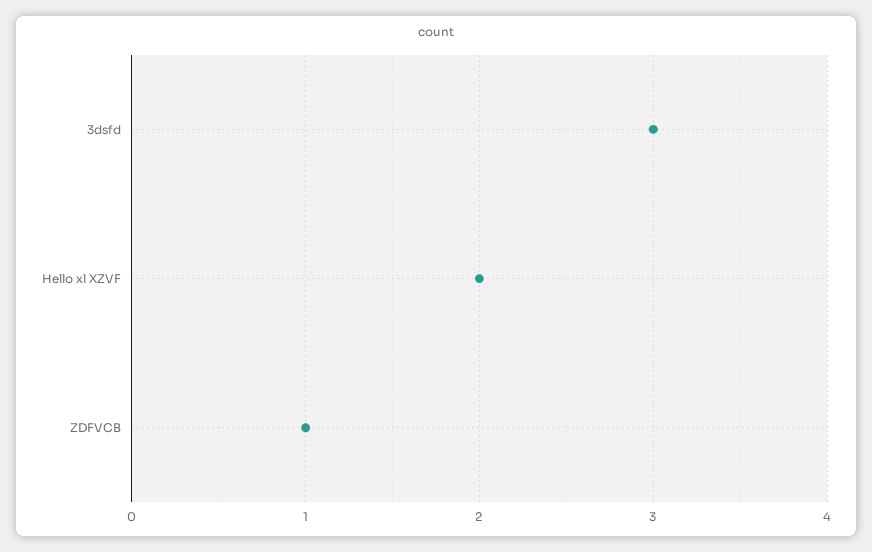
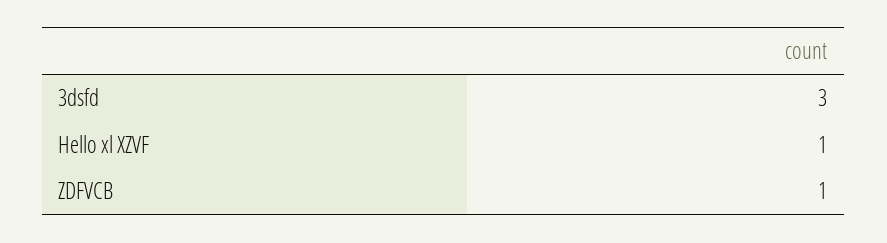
Hello xl XZVF: 2 -> 1

